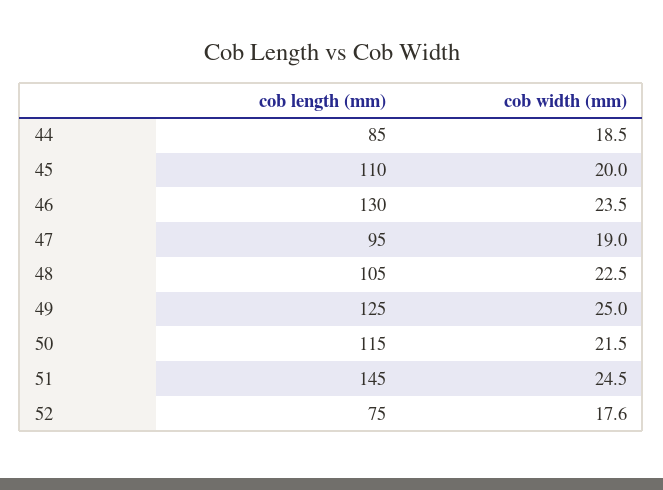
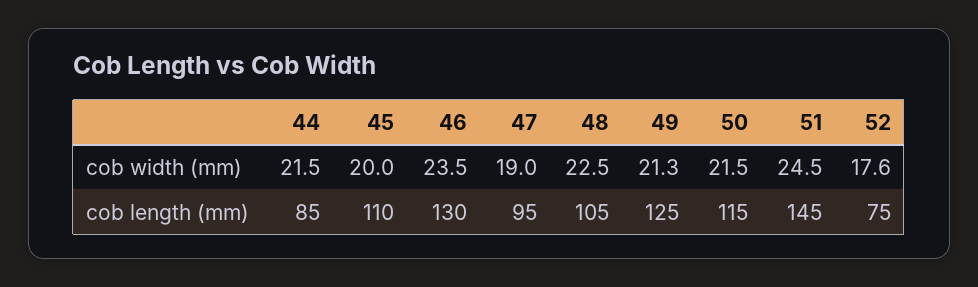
cob width (mm), 44: 18.5 -> 21.5
cob width (mm), 49: 25 -> 21.3

